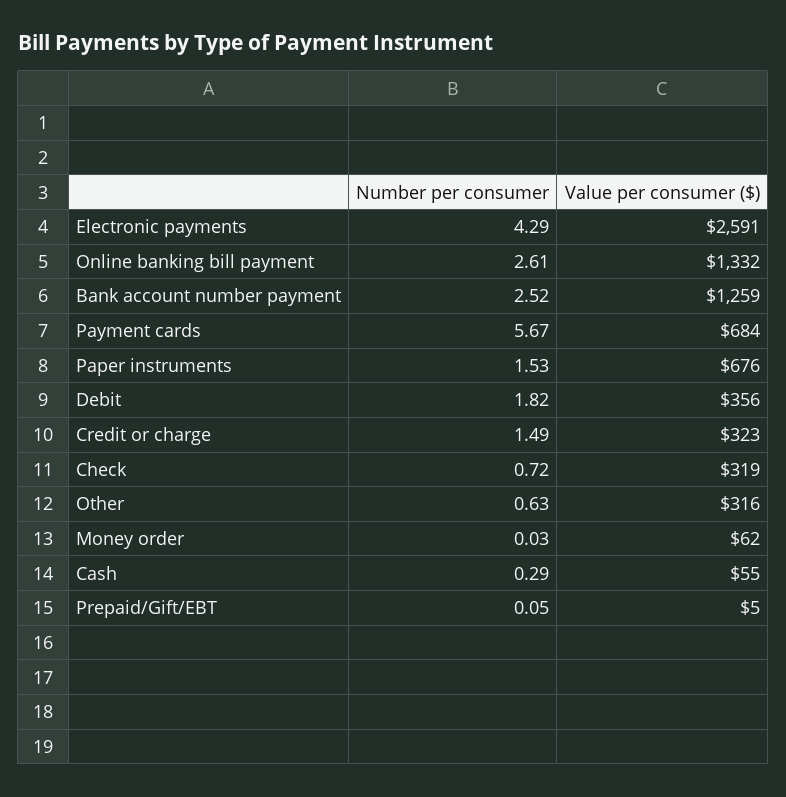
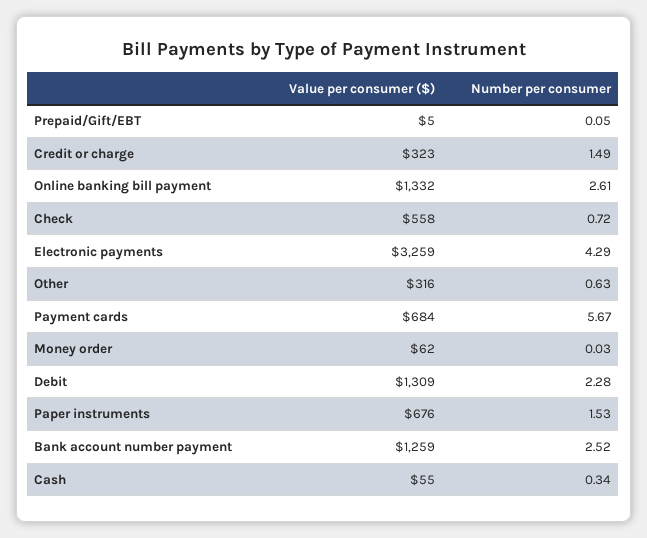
Value per consumer ($), Electronic payments: 2591 -> 3259
Number per consumer, Debit: 1.82 -> 2.28
Value per consumer ($), Debit: 356 -> 1309
Value per consumer ($), Check: 319 -> 558
Number per consumer, Cash: 0.29 -> 0.34

